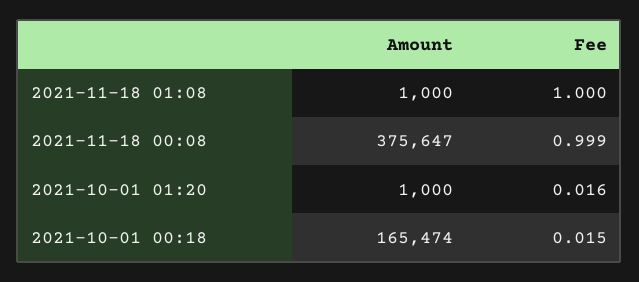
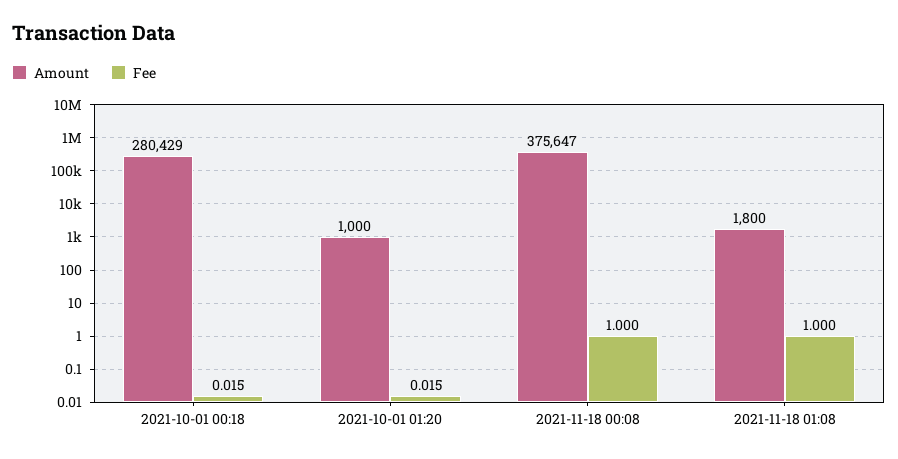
Amount, 2021-11-18 01:08: 1000 -> 1800
Fee, 2021-11-18 00:08: 0.999 -> 1
Fee, 2021-10-01 01:20: 0.016 -> 0.015
Amount, 2021-10-01 00:18: 165474 -> 280429

